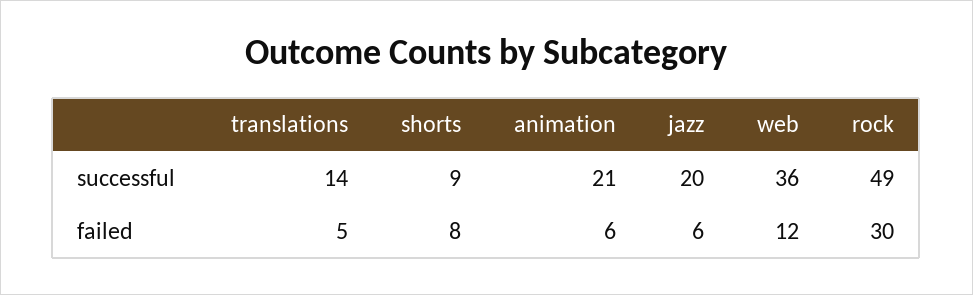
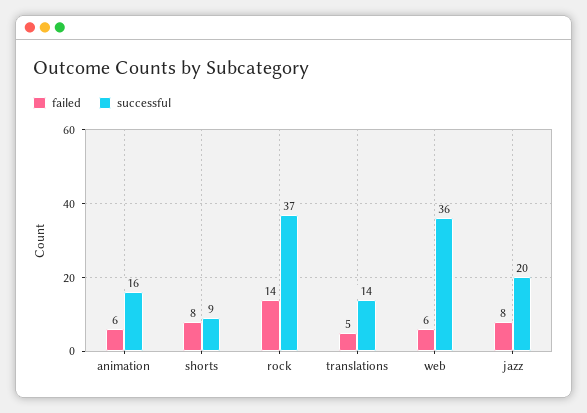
successful, animation: 21 -> 16
successful, rock: 49 -> 37
failed, jazz: 6 -> 8
failed, web: 12 -> 6
failed, rock: 30 -> 14

